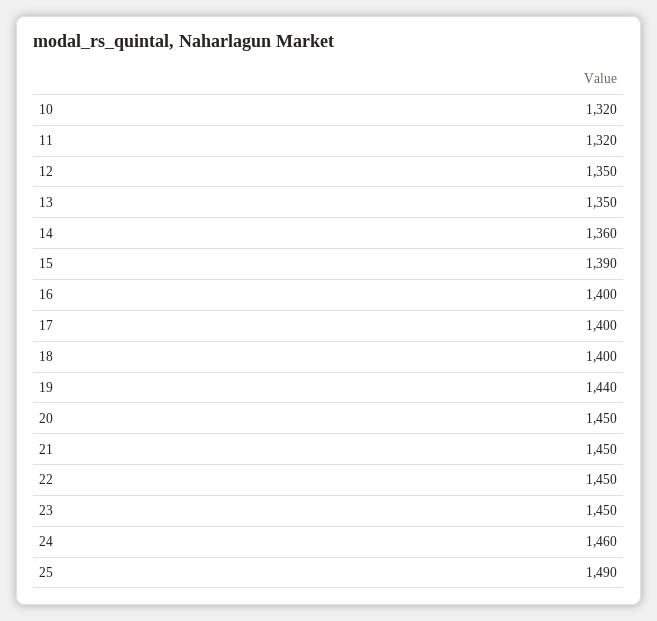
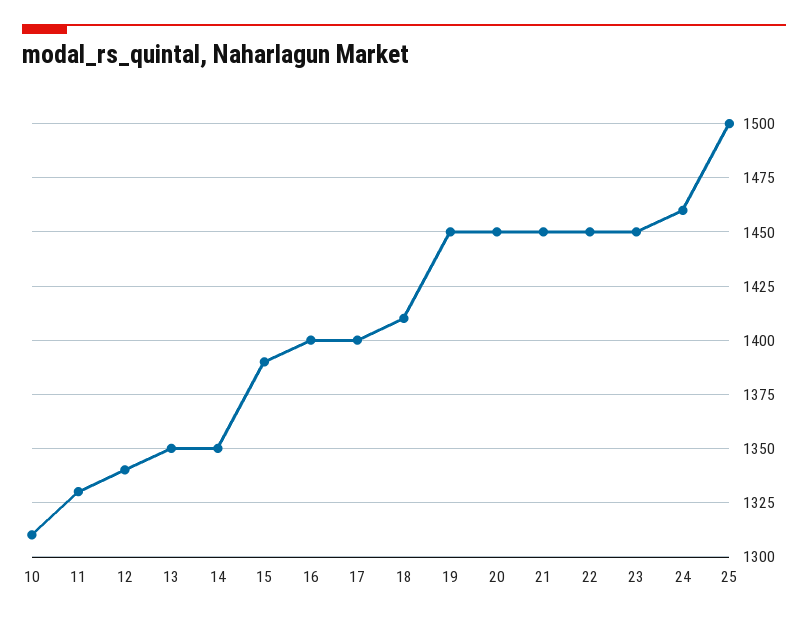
10: 1320 -> 1310
11: 1320 -> 1330
12: 1350 -> 1340
14: 1360 -> 1350
18: 1400 -> 1410
19: 1440 -> 1450
25: 1490 -> 1500

